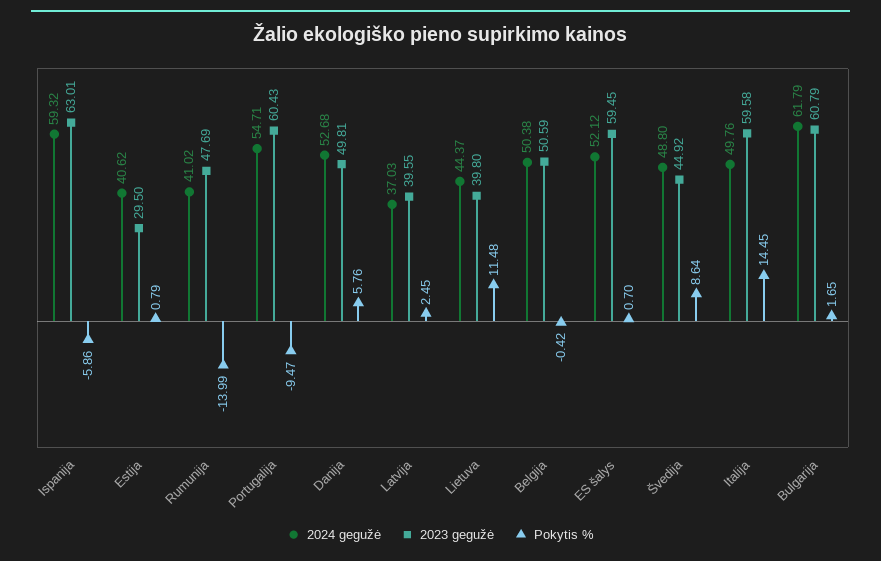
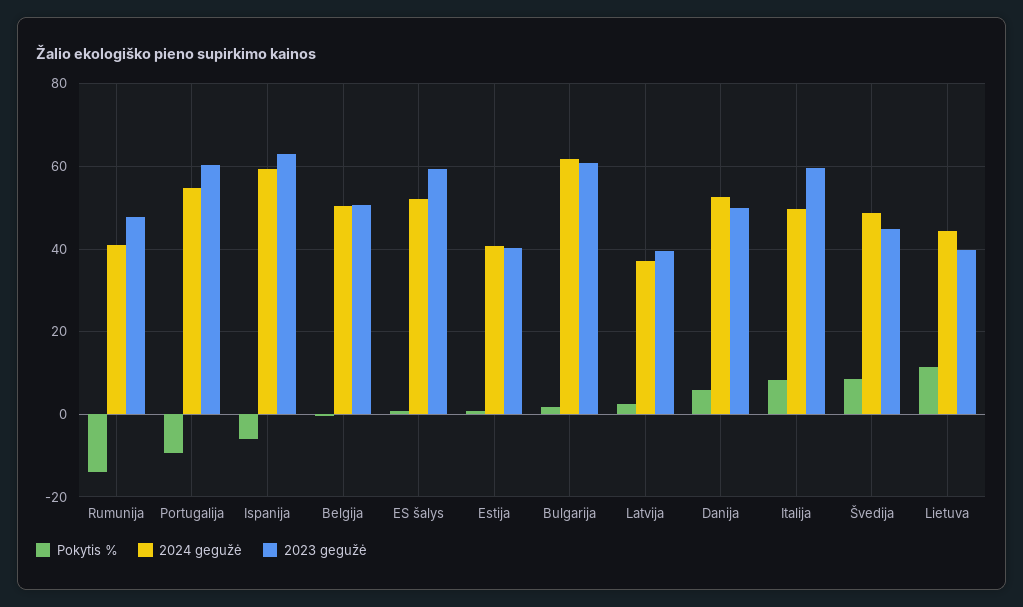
2023 gegužė, Estija: 29.5 -> 40
Pokytis %, Italija: 14.45 -> 8

